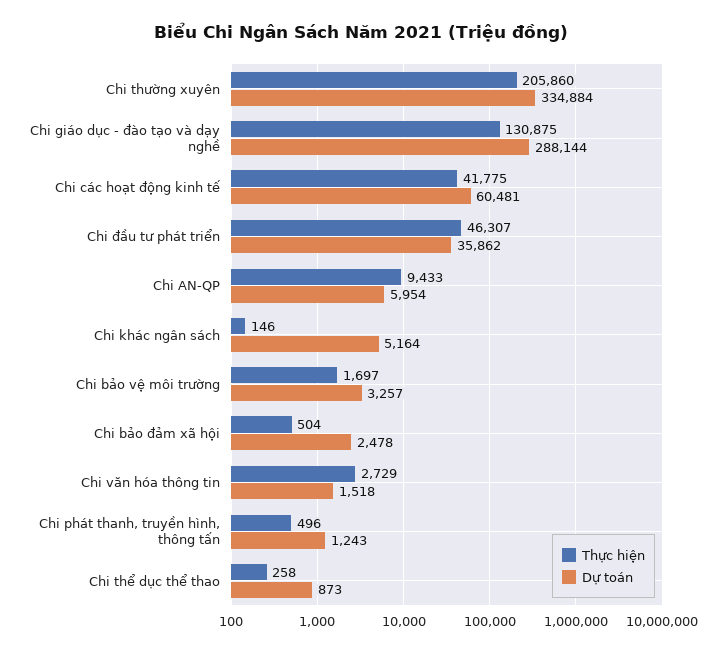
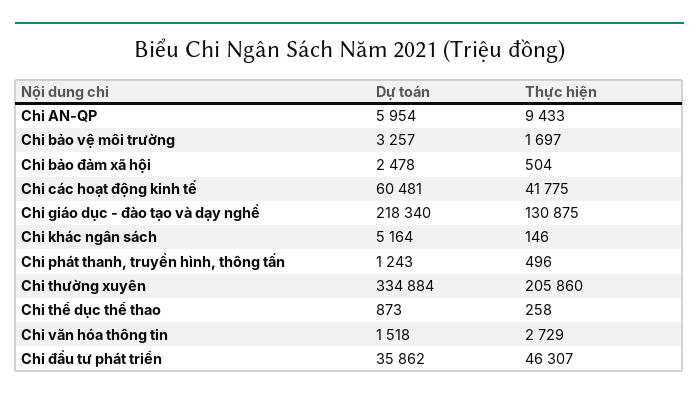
Dự toán, Chi giáo dục - đào tạo và dạy nghề: 288144 -> 218340

